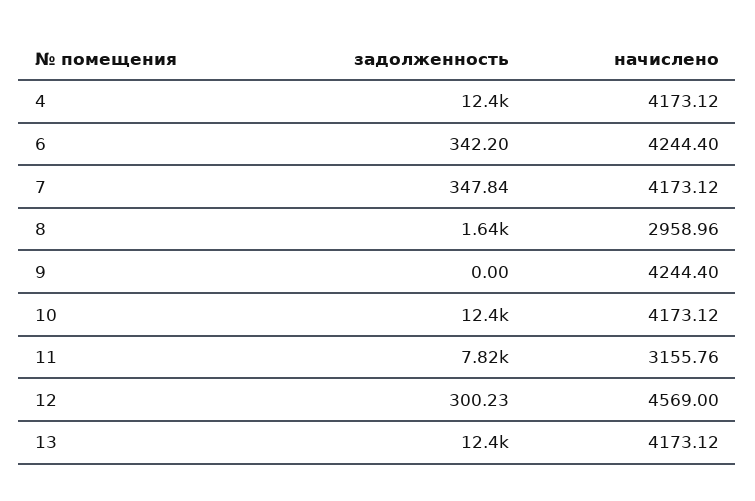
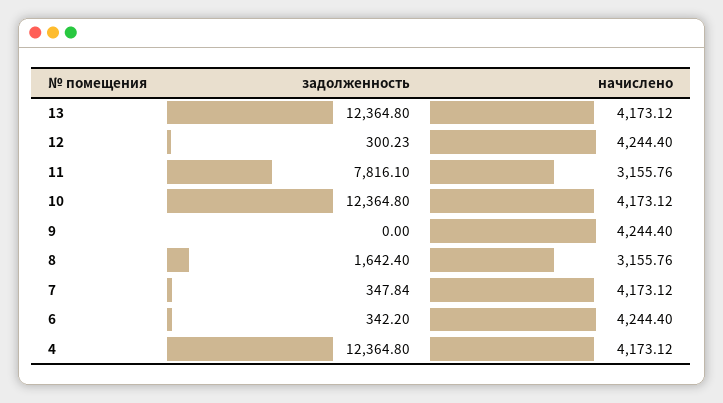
начислено, 8: 2958.96 -> 3155.76
начислено, 12: 4569 -> 4244.4

